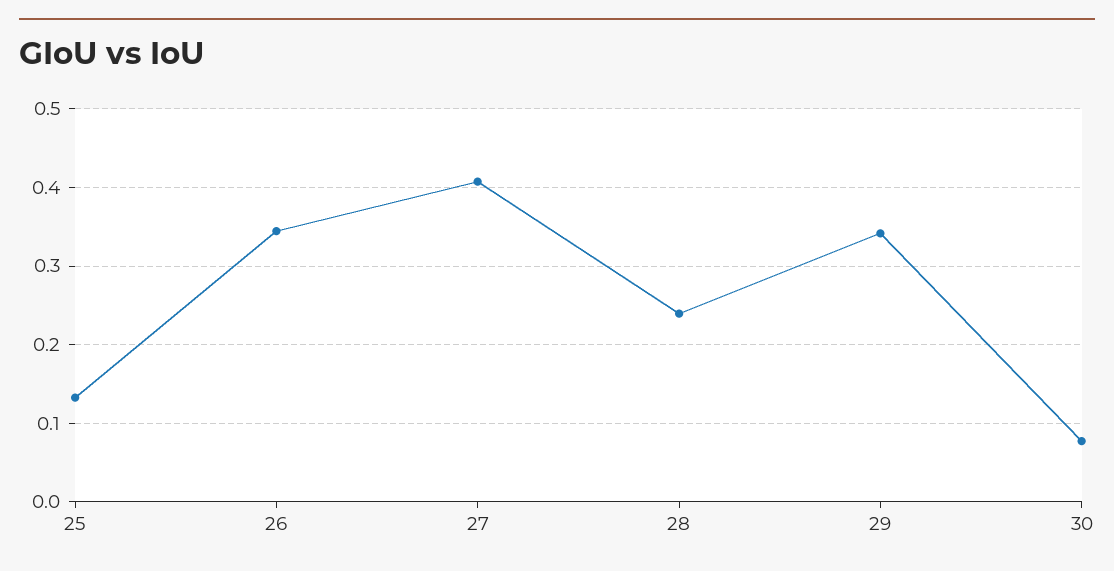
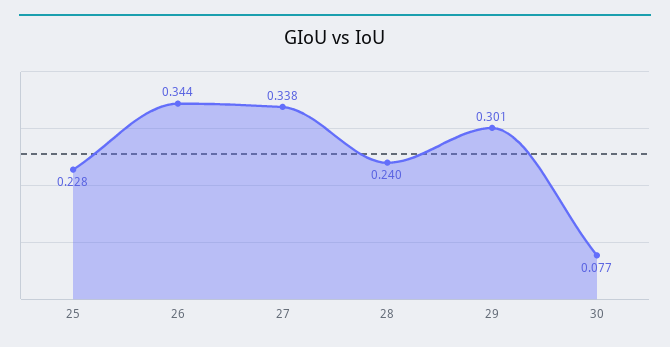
25: 0.13 -> 0.228
27: 0.41 -> 0.338
29: 0.34 -> 0.301

